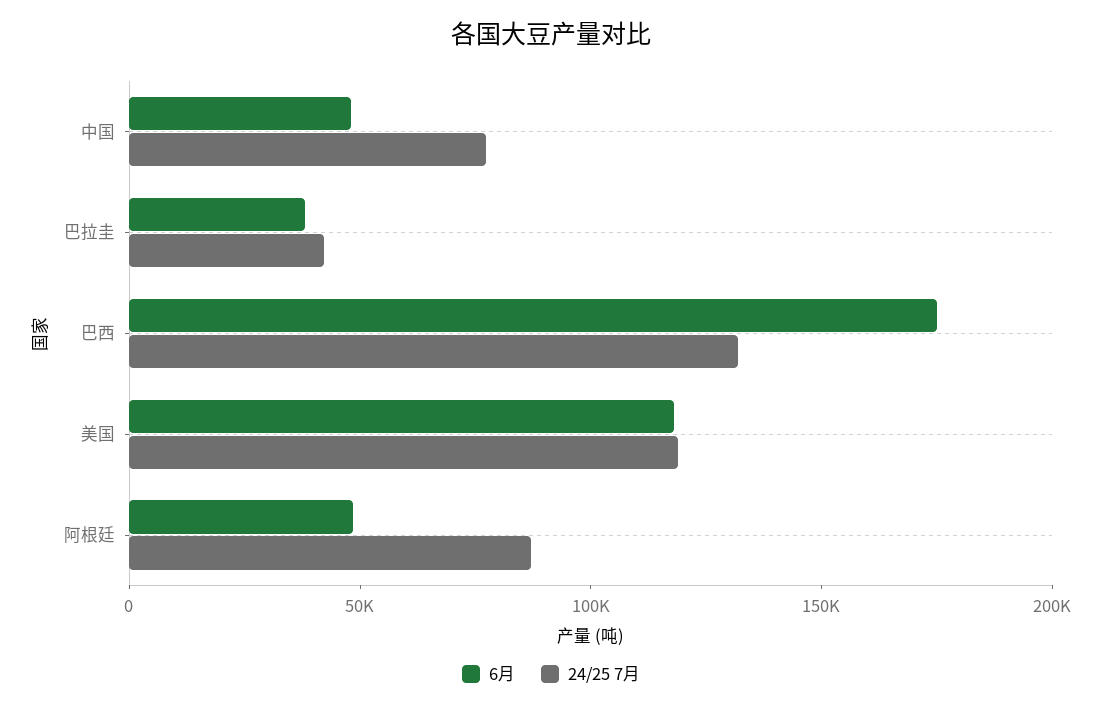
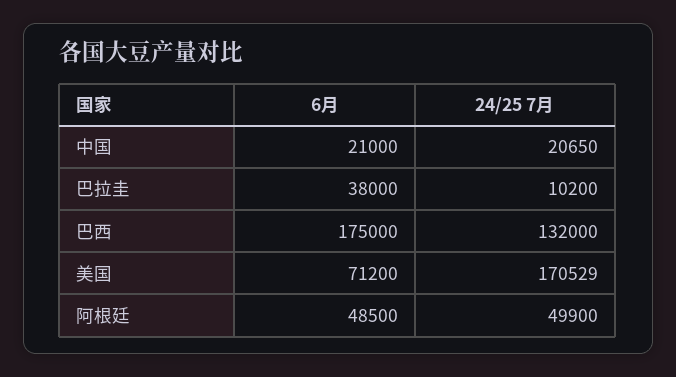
6月, 中国: 50000 -> 21000
24/25 7月, 中国: 80000 -> 20650
24/25 7月, 巴拉圭: 40000 -> 10200
6月, 美国: 120000 -> 71200
24/25 7月, 美国: 120000 -> 170529
24/25 7月, 阿根廷: 90000 -> 49900

